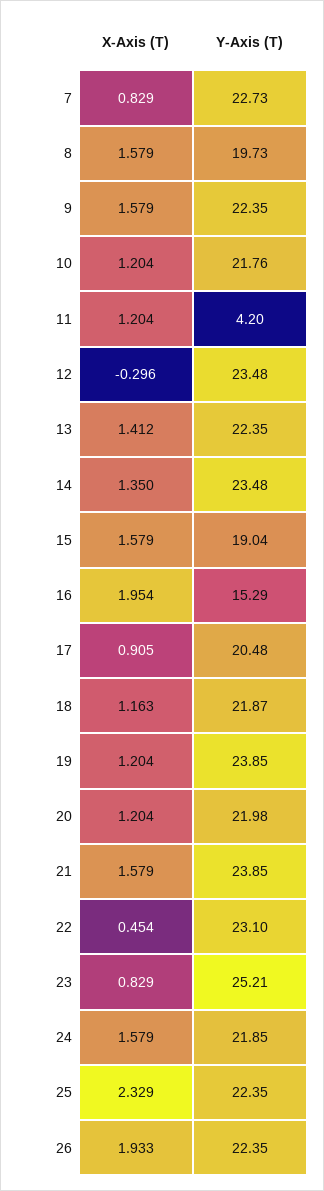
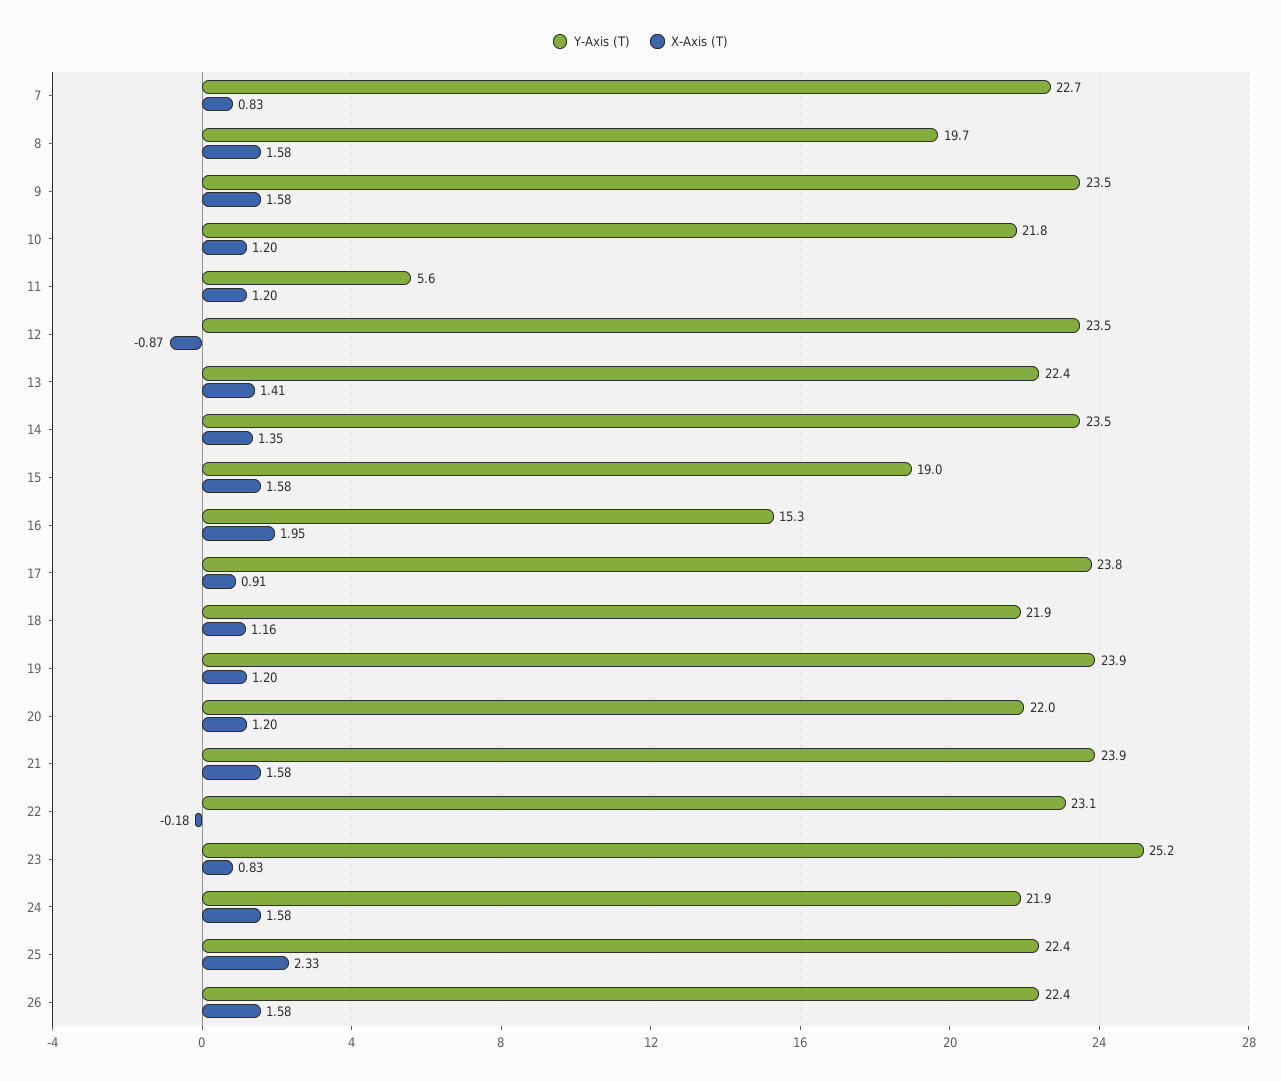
Y-Axis (T), 9: 22.35 -> 23.5
Y-Axis (T), 11: 4.2 -> 5.6
X-Axis (T), 12: -0.296 -> -0.87
Y-Axis (T), 17: 20.48 -> 23.8
X-Axis (T), 22: 0.454 -> -0.18
X-Axis (T), 26: 1.933 -> 1.58

